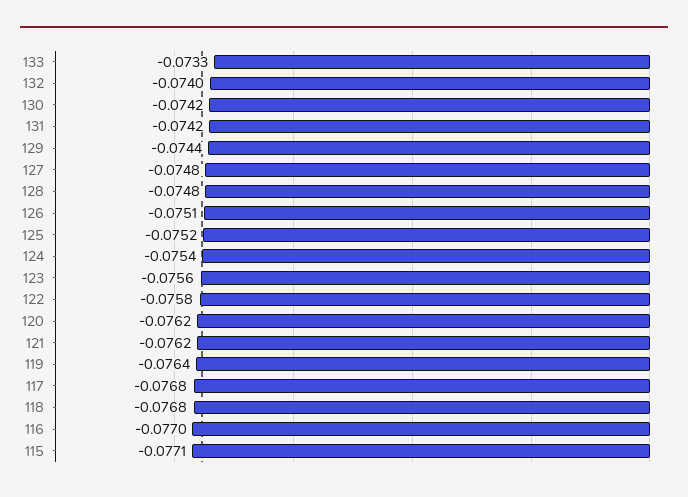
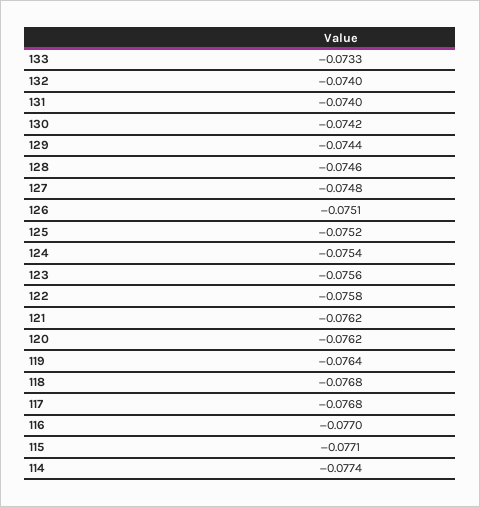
131: -0.0742 -> -0.074
128: -0.0748 -> -0.0746
114: none -> -0.0774

